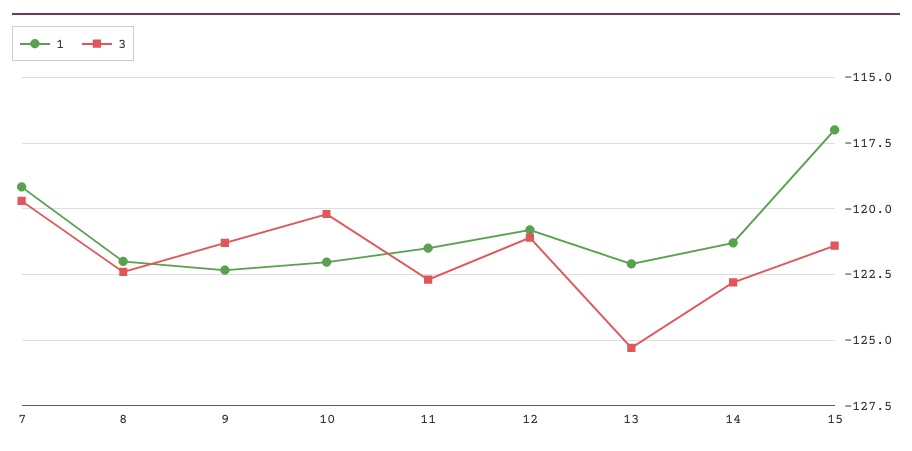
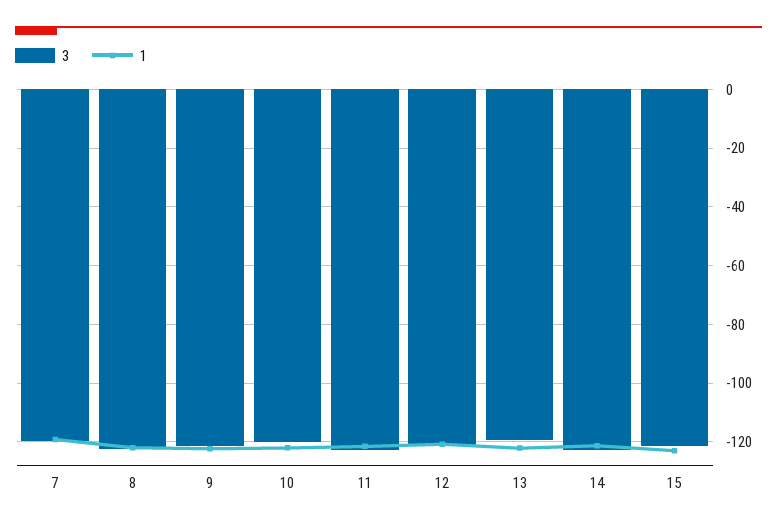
3, 13: -125.25 -> -120
1, 15: -117 -> -122.5

